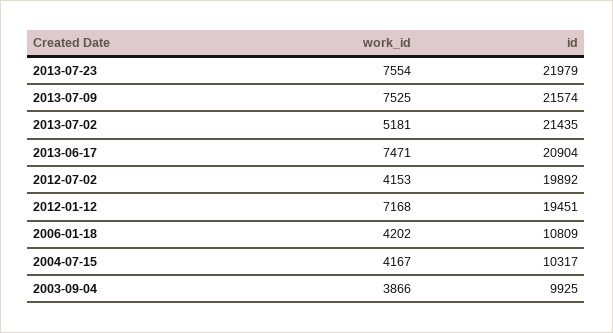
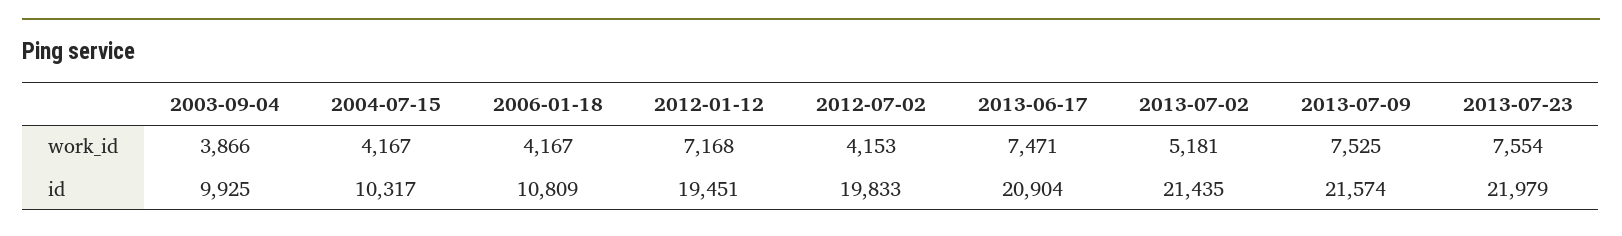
id, 2012-07-02: 19892 -> 19833
work_id, 2006-01-18: 4202 -> 4167

